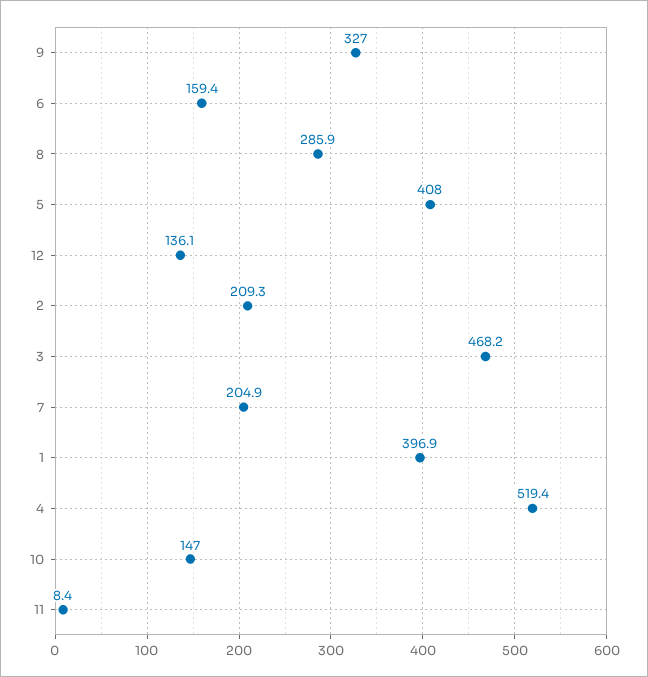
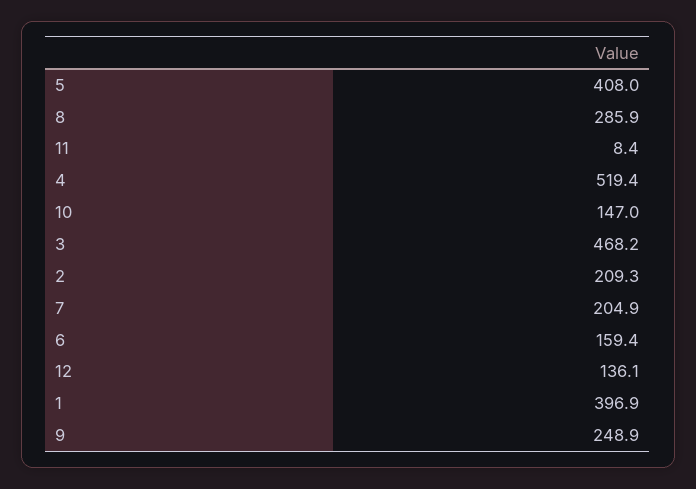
9: 327 -> 248.9

